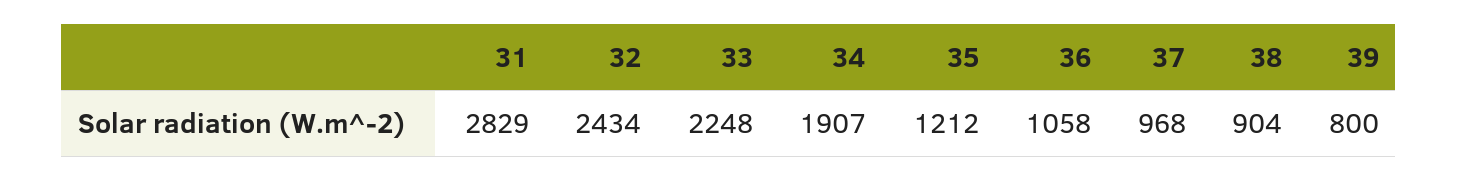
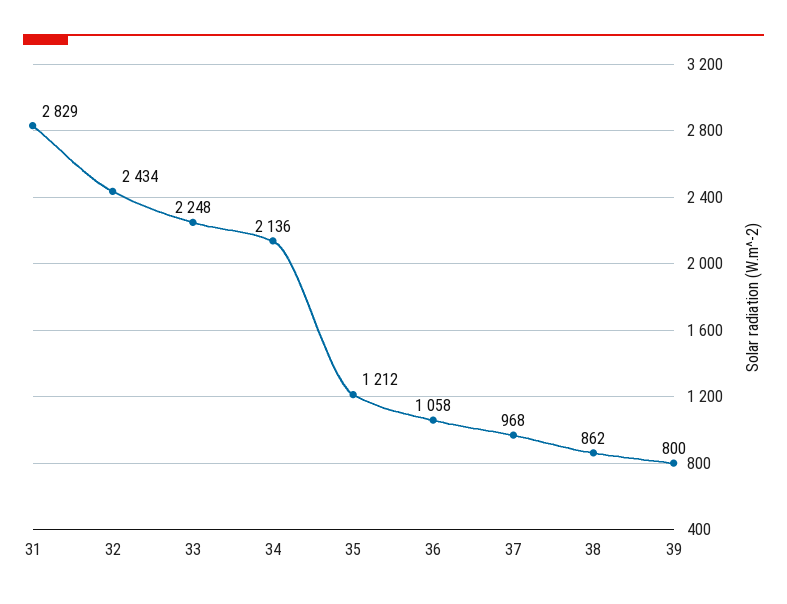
34: 1907 -> 2136
38: 904 -> 862

